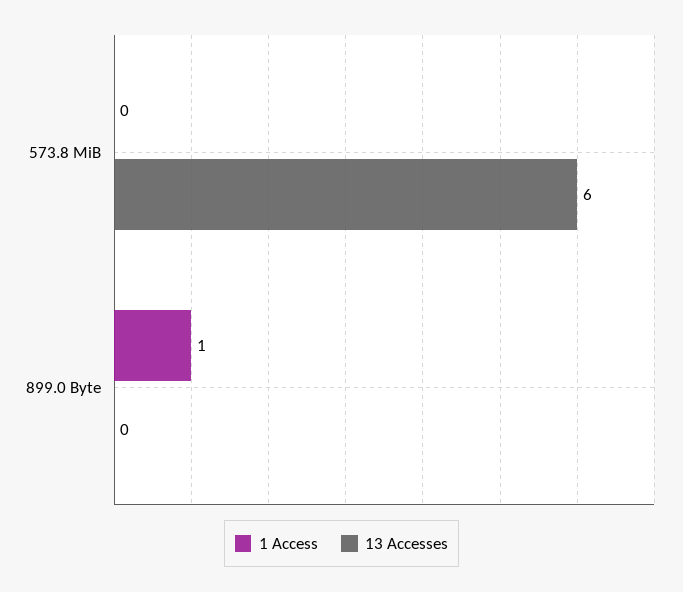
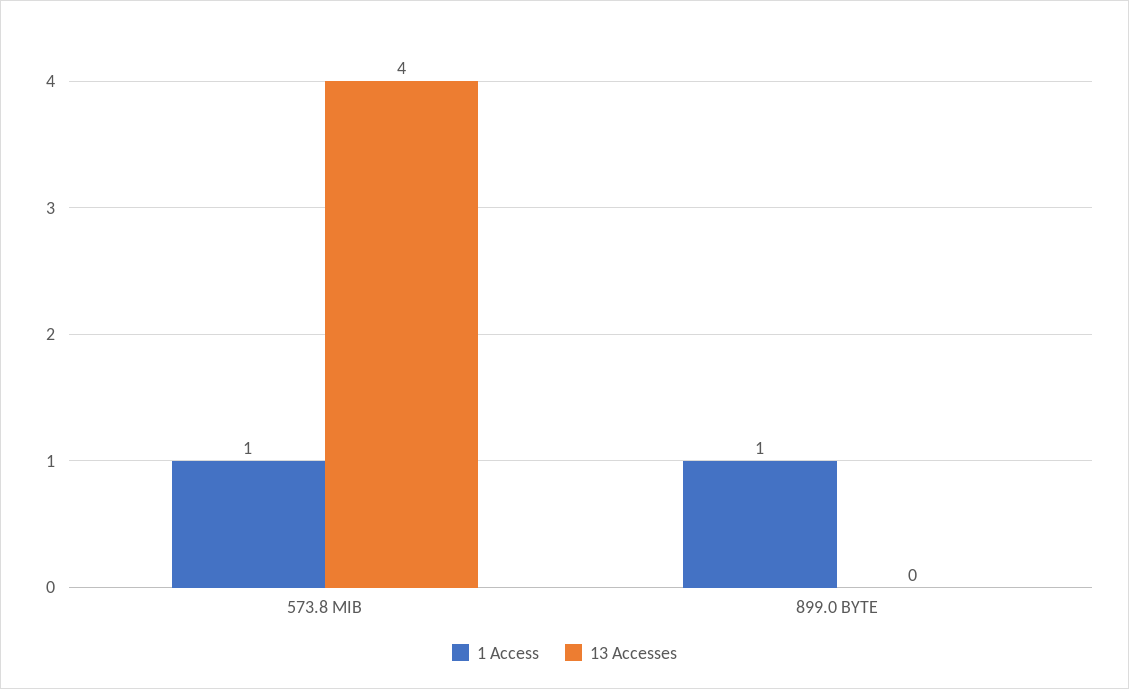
1 Access, 573.8 MiB: 0 -> 1
13 Accesses, 573.8 MiB: 6 -> 4

